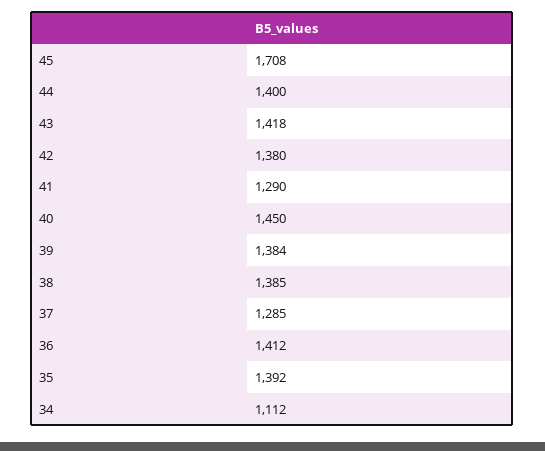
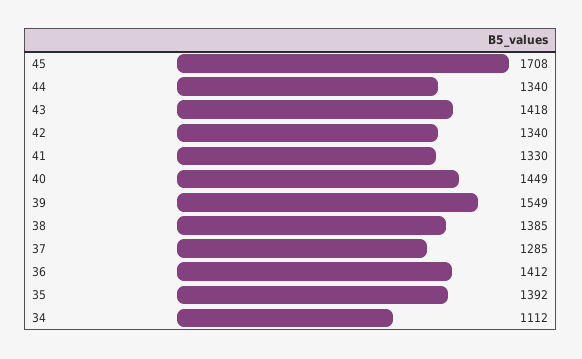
44: 1400 -> 1340
42: 1380 -> 1340
41: 1290 -> 1330
40: 1450 -> 1449
39: 1384 -> 1549

